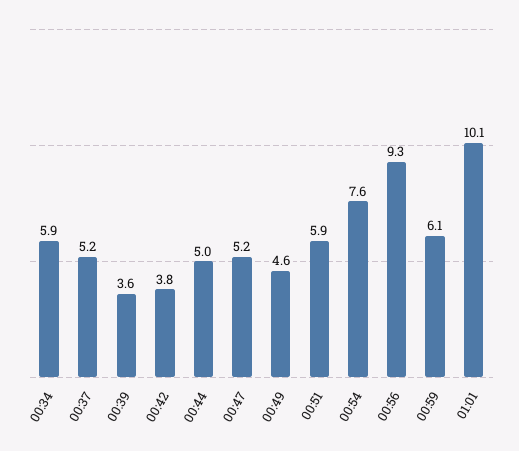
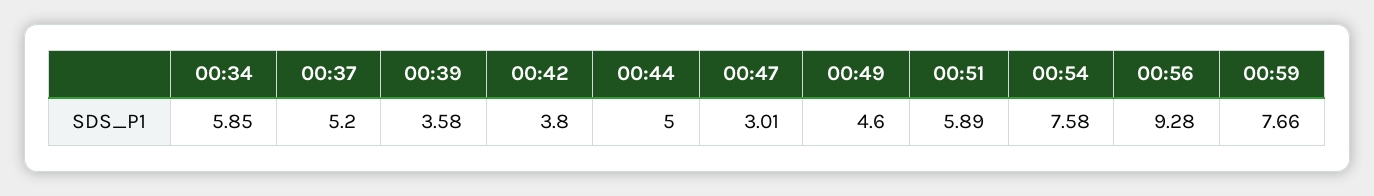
00:47: 5.2 -> 3.01
00:59: 6.1 -> 7.66
01:01: 10.1 -> none

